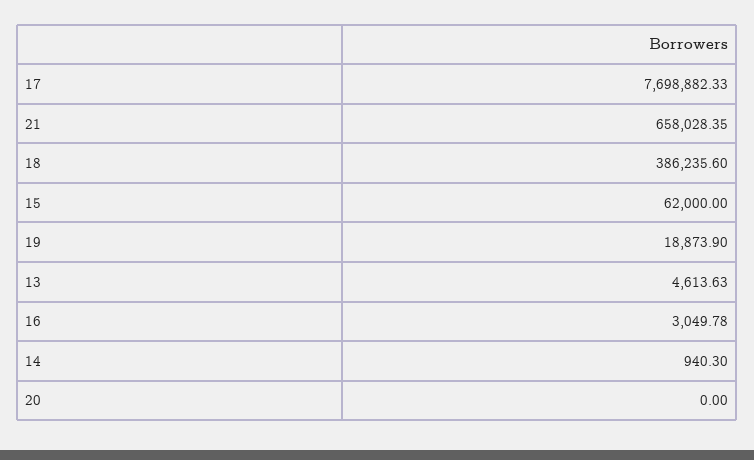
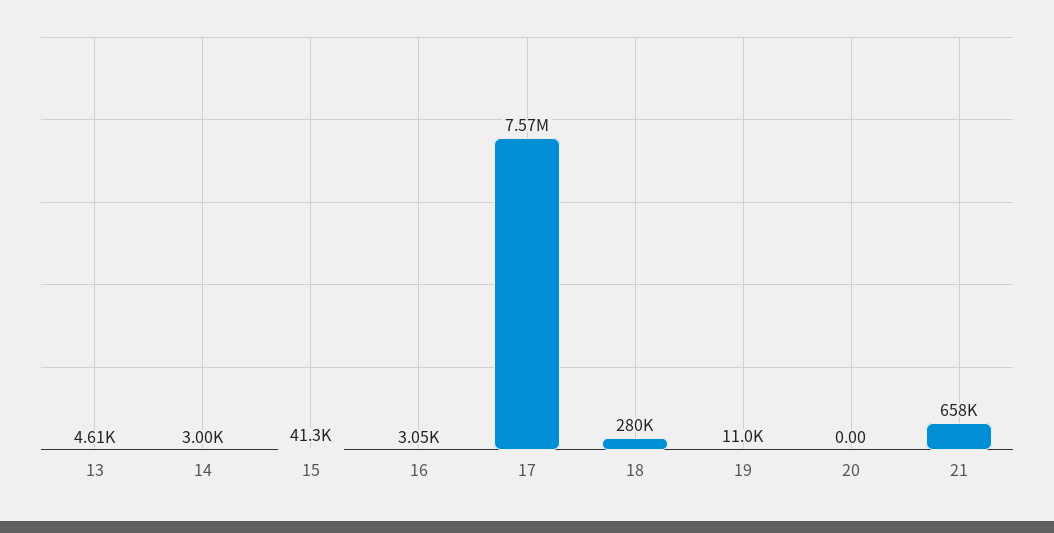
17: 7698882.33 -> 7570000
18: 386235.6 -> 280000
15: 62000 -> 41300
19: 18873.9 -> 11000
14: 940.3 -> 3000

